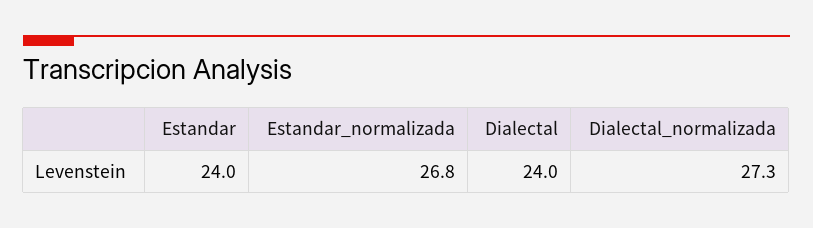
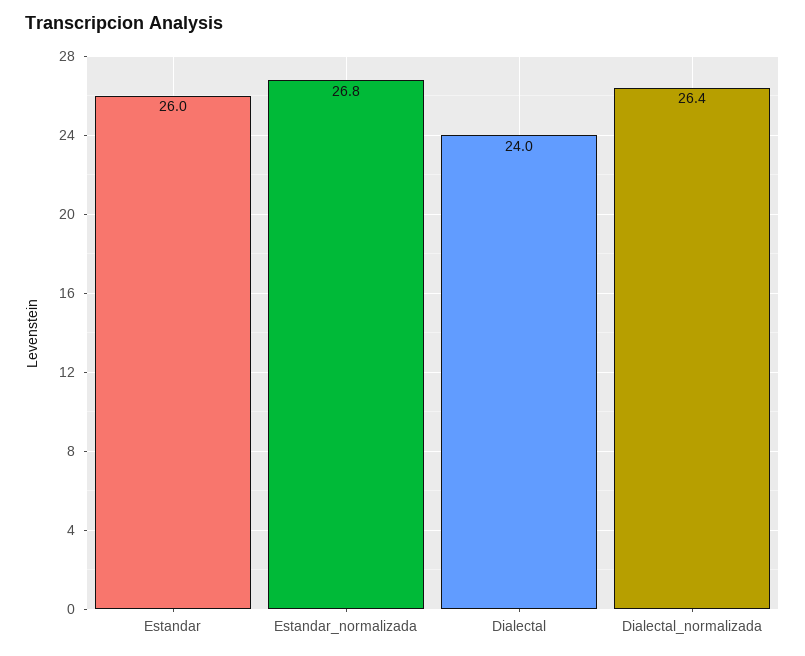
Estandar: 24 -> 26
Dialectal_normalizada: 27.3 -> 26.4

